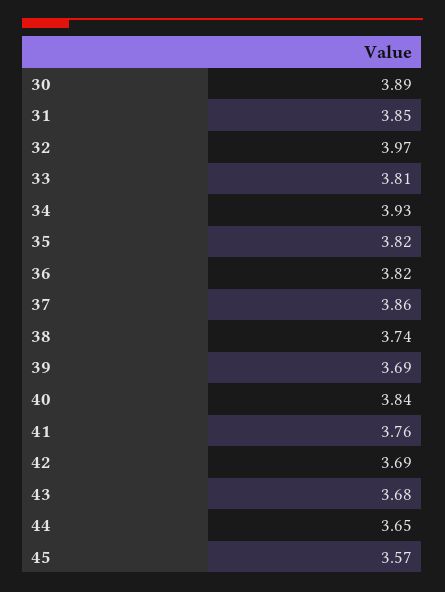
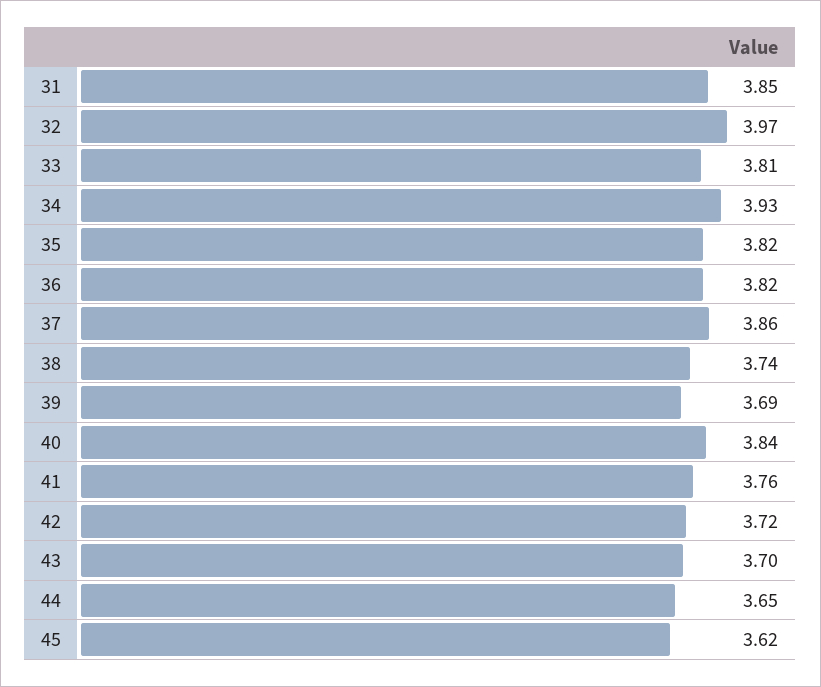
30: 3.89 -> none
42: 3.69 -> 3.72
43: 3.68 -> 3.7
45: 3.57 -> 3.62

